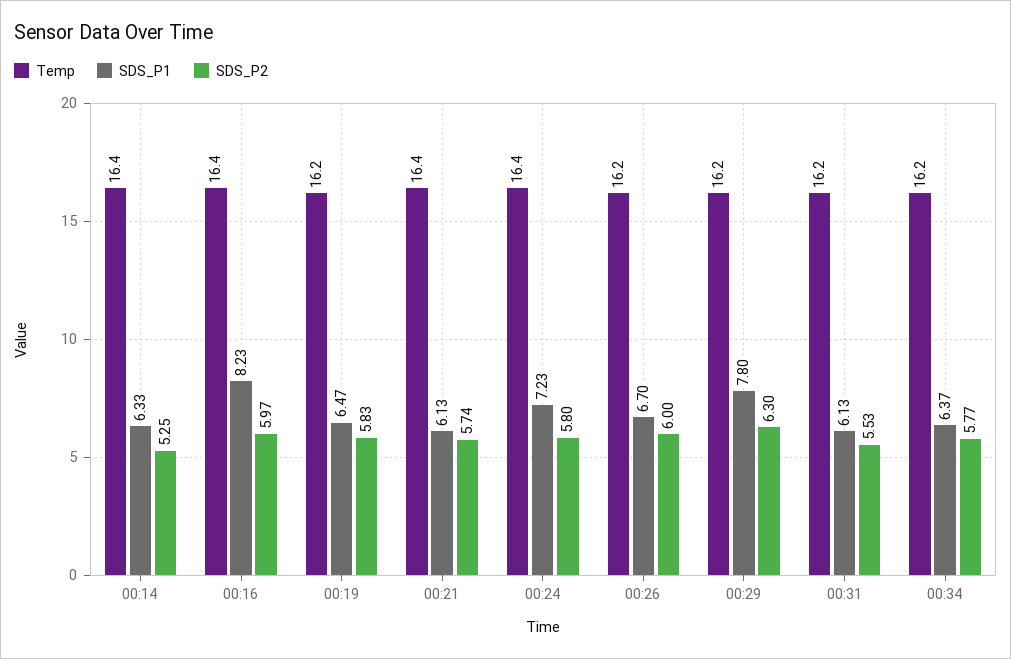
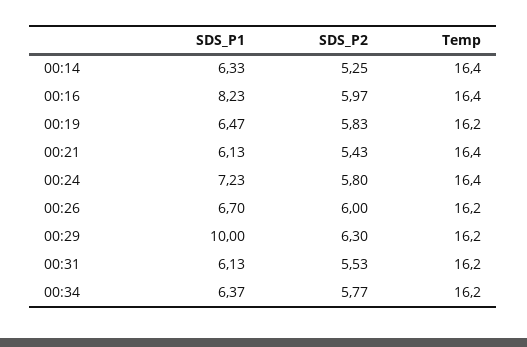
SDS_P2, 00:21: 5.74 -> 5.43
SDS_P1, 00:29: 7.8 -> 10

